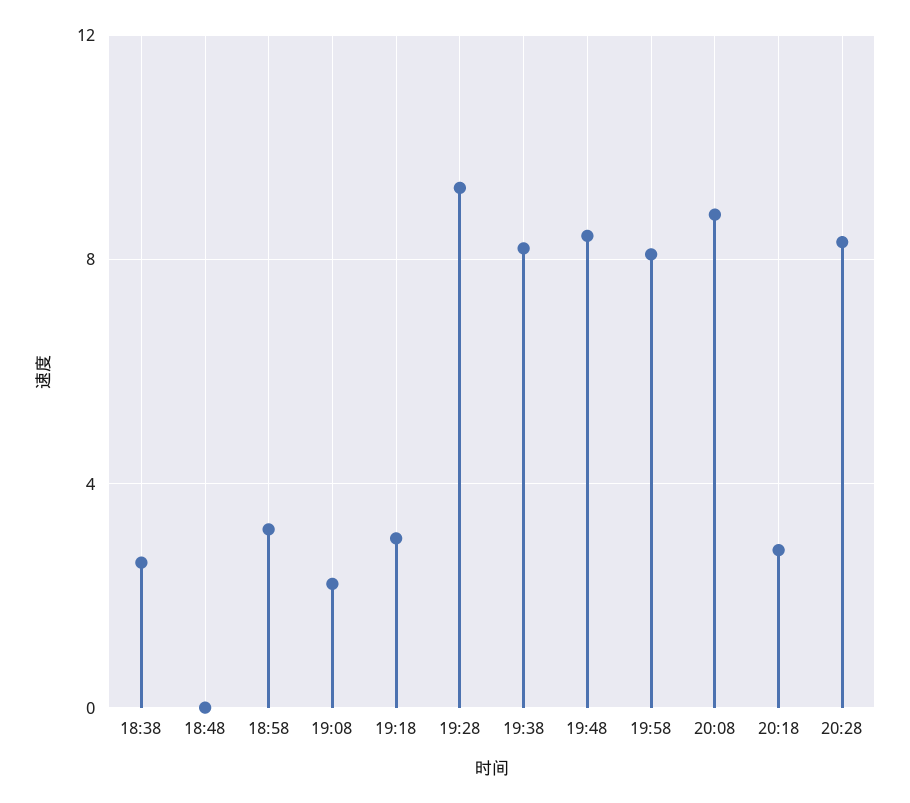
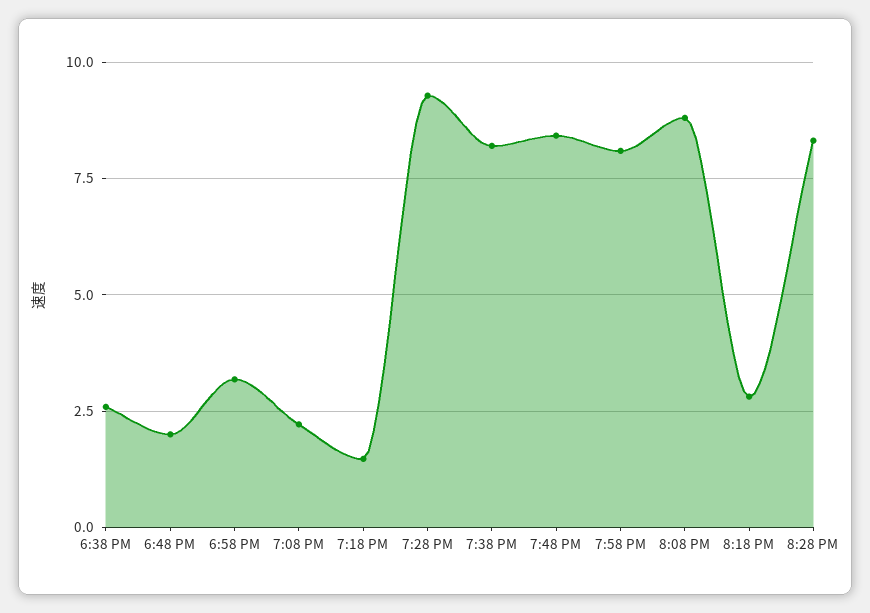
18:48: 0 -> 2
19:18: 3 -> 1.5

